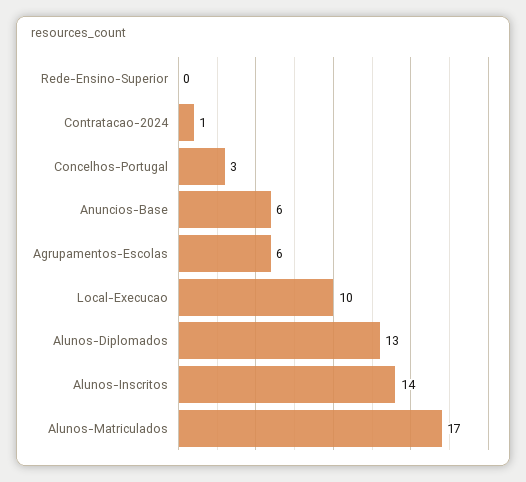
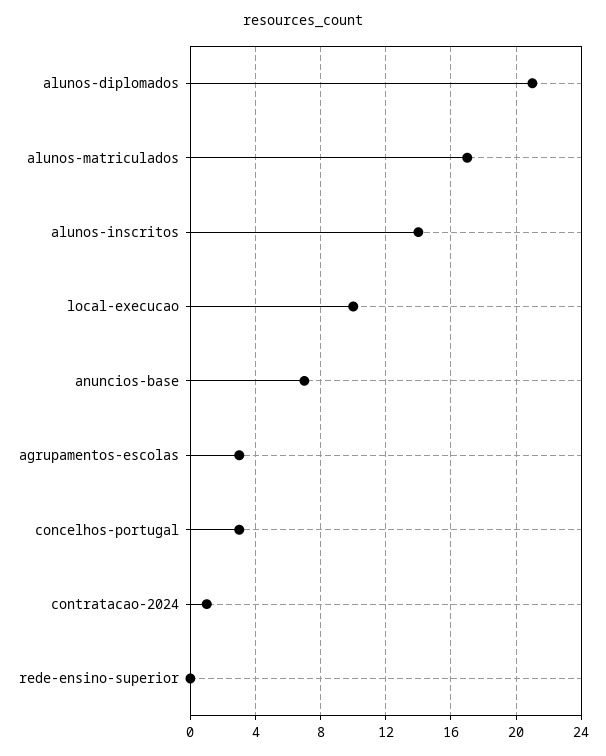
Anuncios-Base: 6 -> 7
Agrupamentos-Escolas: 6 -> 3
Alunos-Diplomados: 13 -> 21

